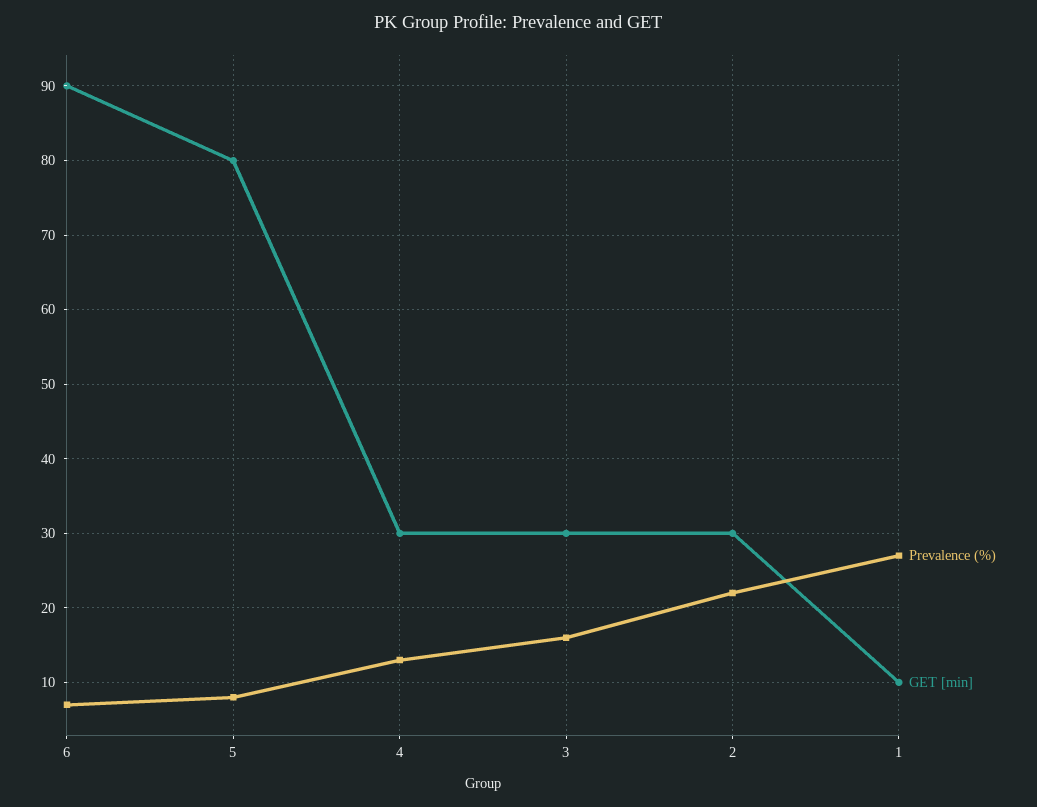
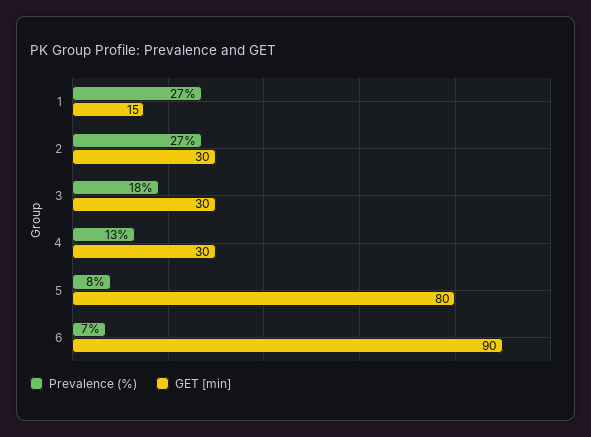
Prevalence (%), 3: 16 -> 18
Prevalence (%), 2: 22 -> 27
GET [min], 1: 10 -> 15

